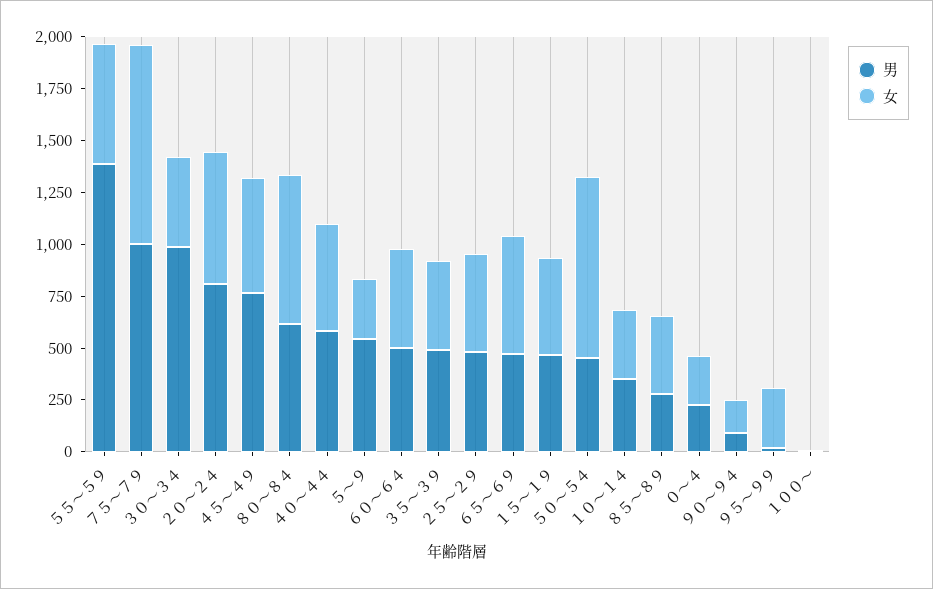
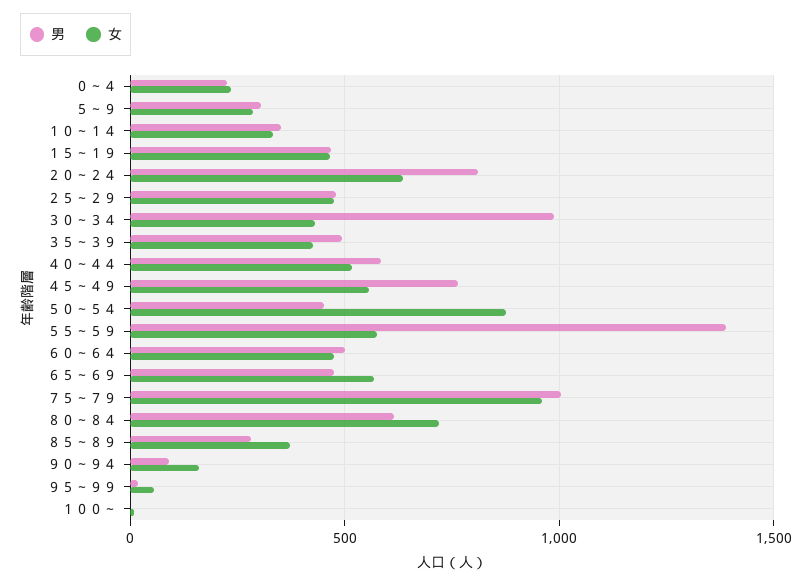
男, ５～９: 550 -> 300
女, ９５～９９: 300 -> 50

